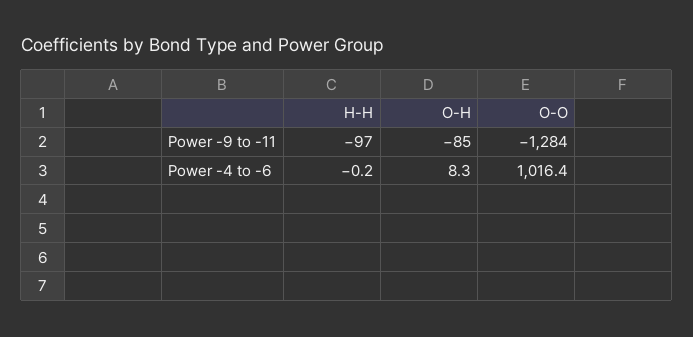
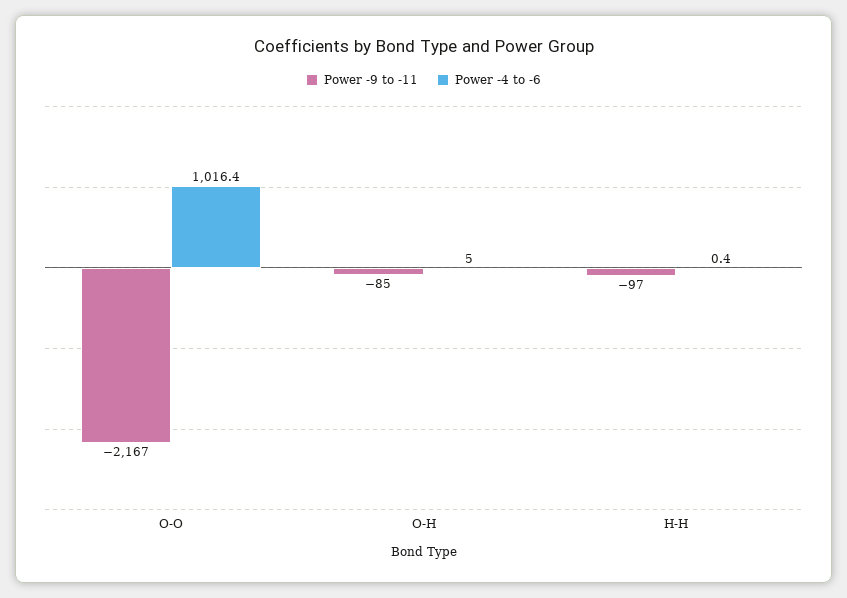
Power -9 to -11, O-O: -1284 -> -2167
Power -4 to -6, H-H: -0.2 -> 0.4
Power -4 to -6, O-H: 8.3 -> 5

